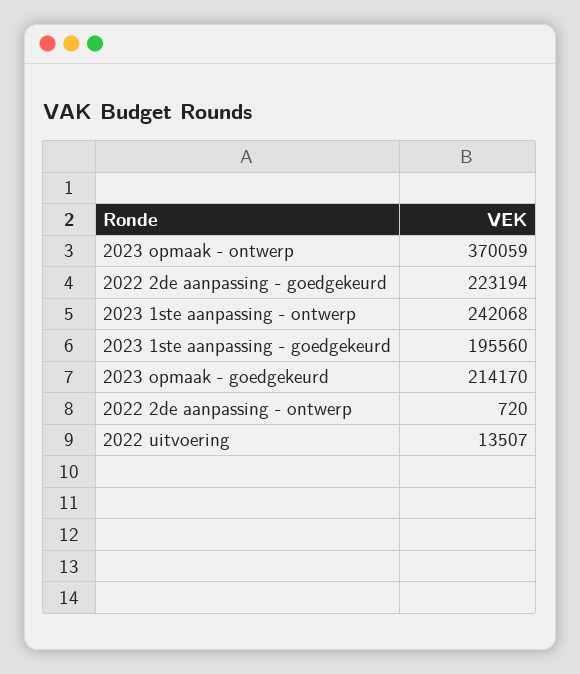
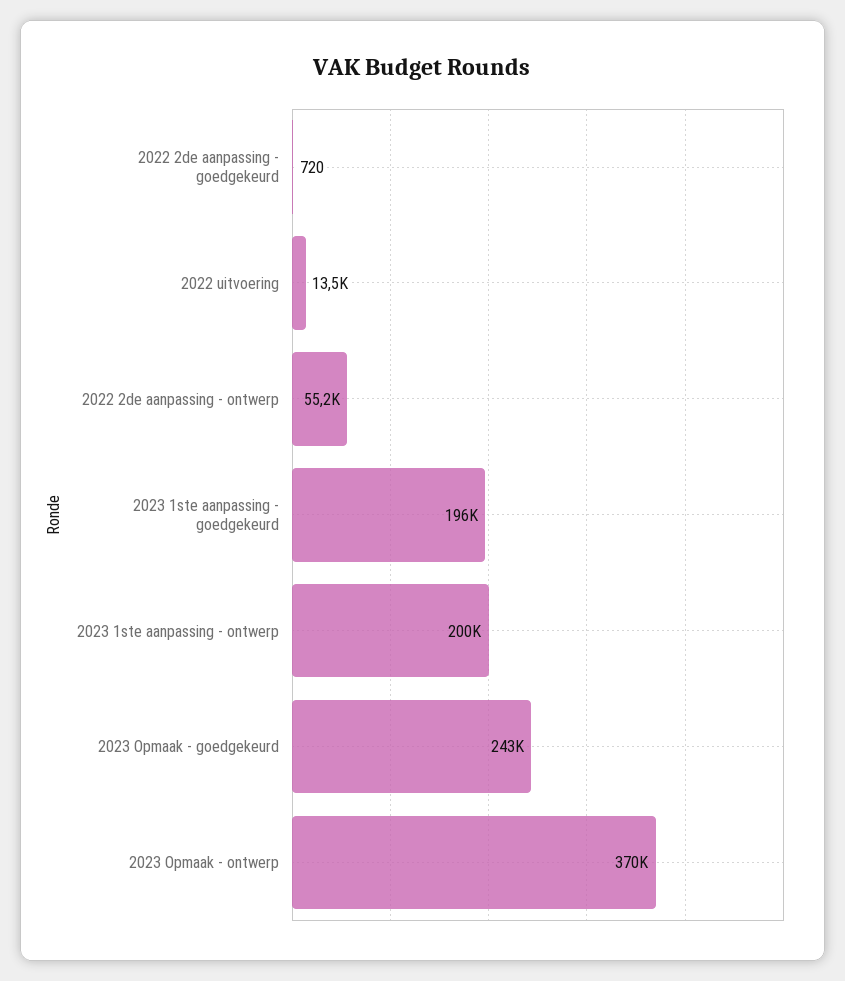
2022 2de aanpassing - goedgekeurd: 223194 -> 720
2023 1ste aanpassing - ontwerp: 242068 -> 200000
2023 opmaak - goedgekeurd: 214170 -> 243000
2022 2de aanpassing - ontwerp: 720 -> 55200

